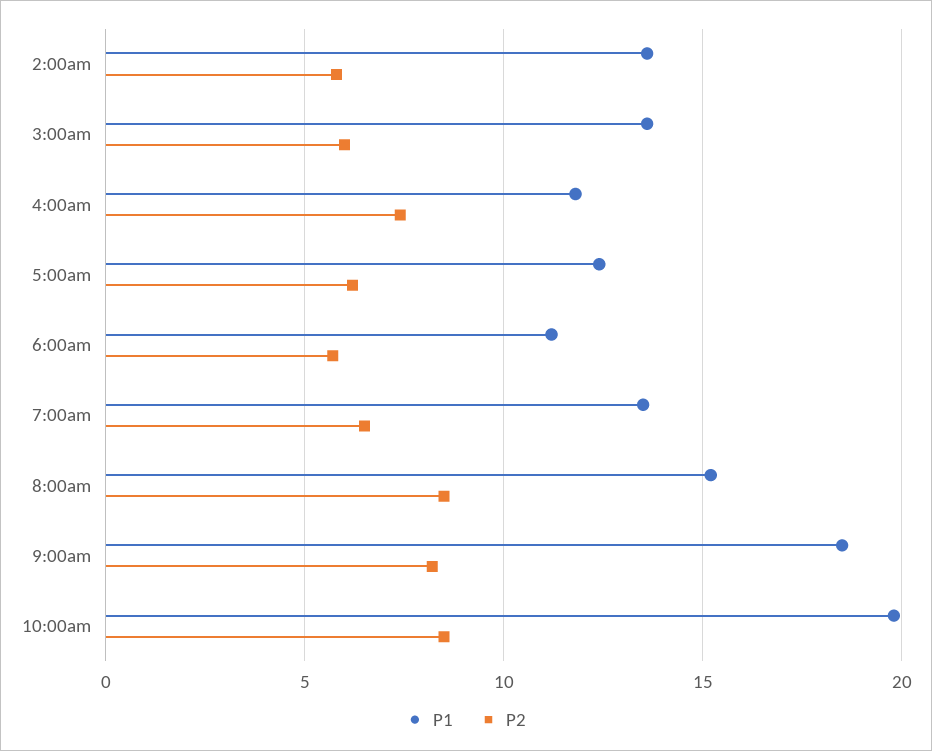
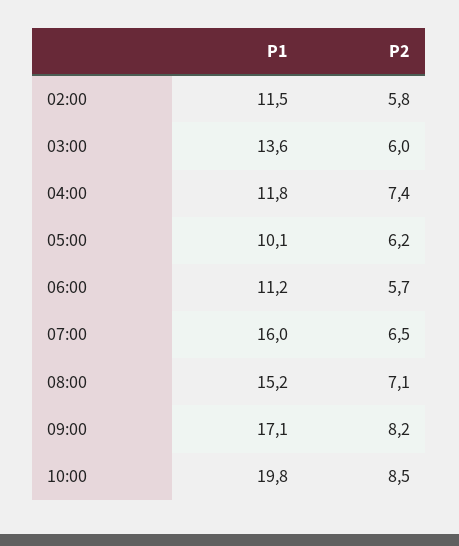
P1, 2:00am: 13.5 -> 11.5
P1, 5:00am: 12.5 -> 10.1
P1, 7:00am: 13.5 -> 16
P2, 8:00am: 8.5 -> 7.1
P1, 9:00am: 18.5 -> 17.1

